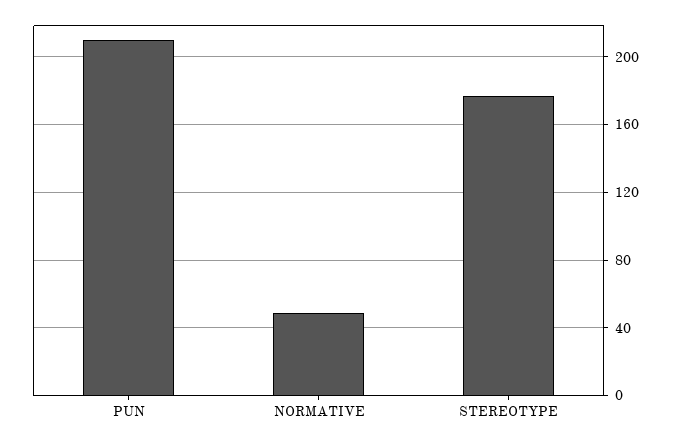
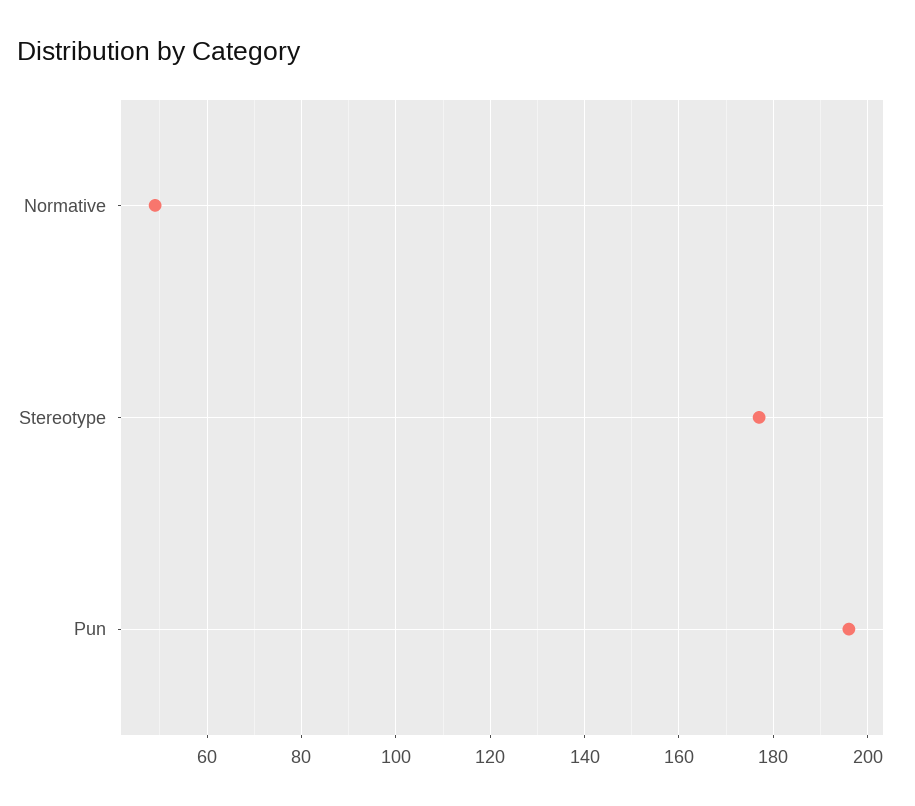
PUN: 210 -> 195

